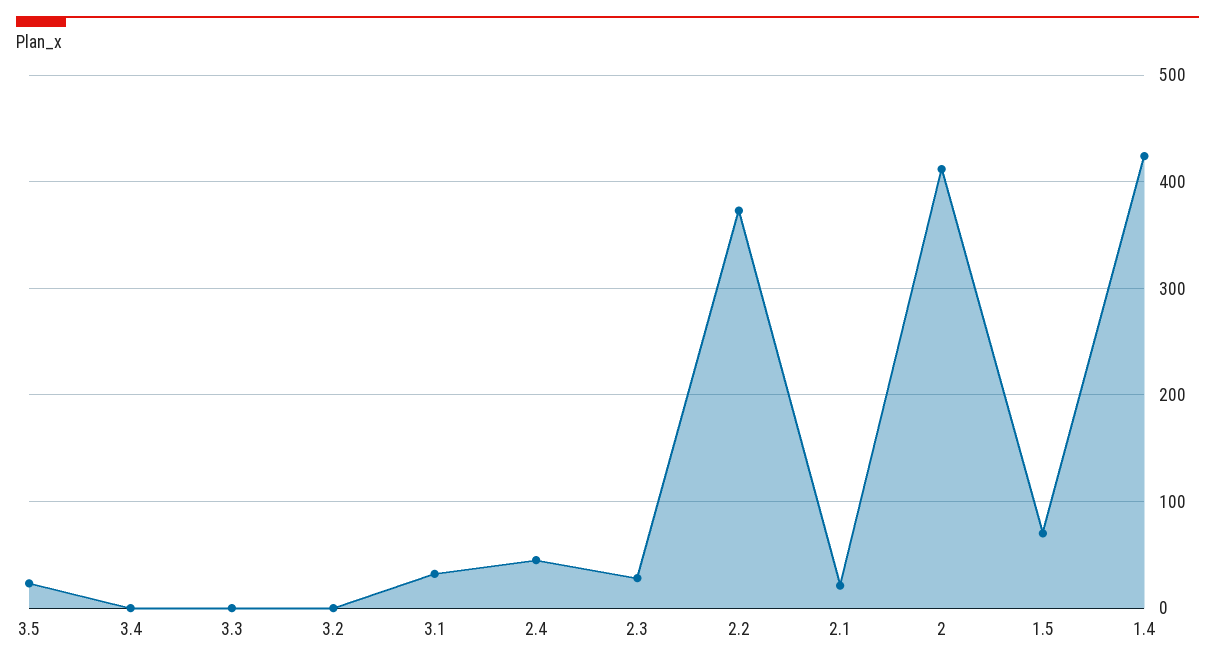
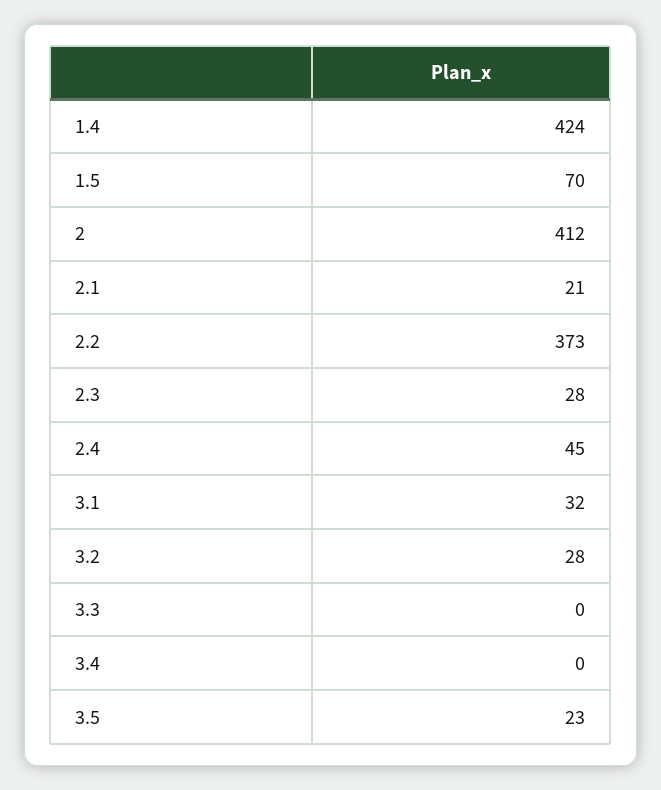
3.2: 0 -> 28

